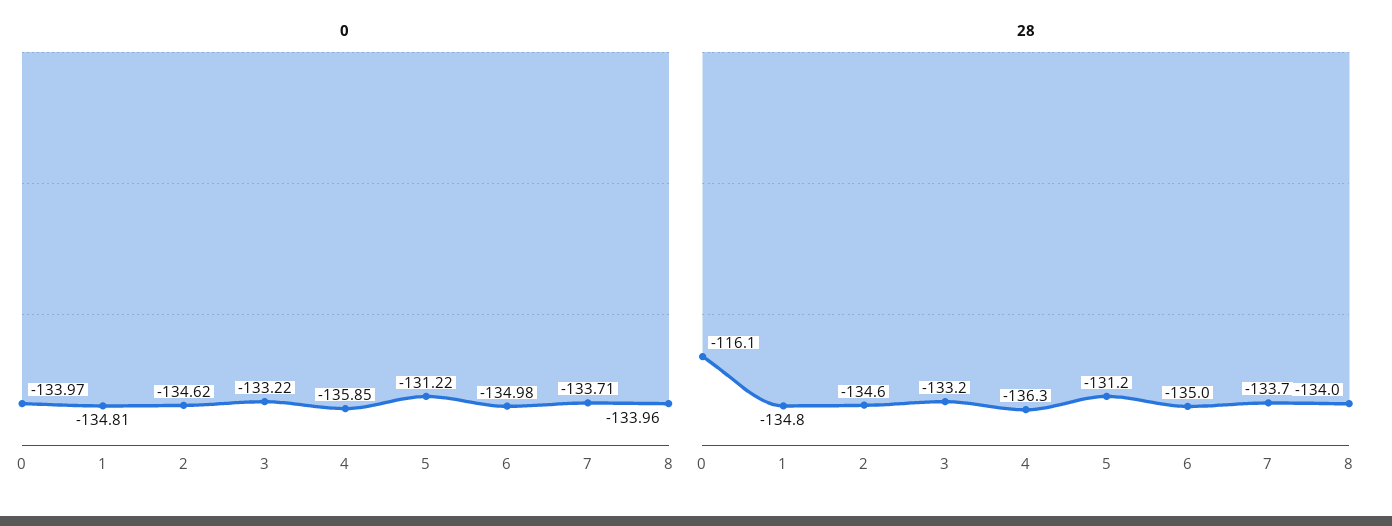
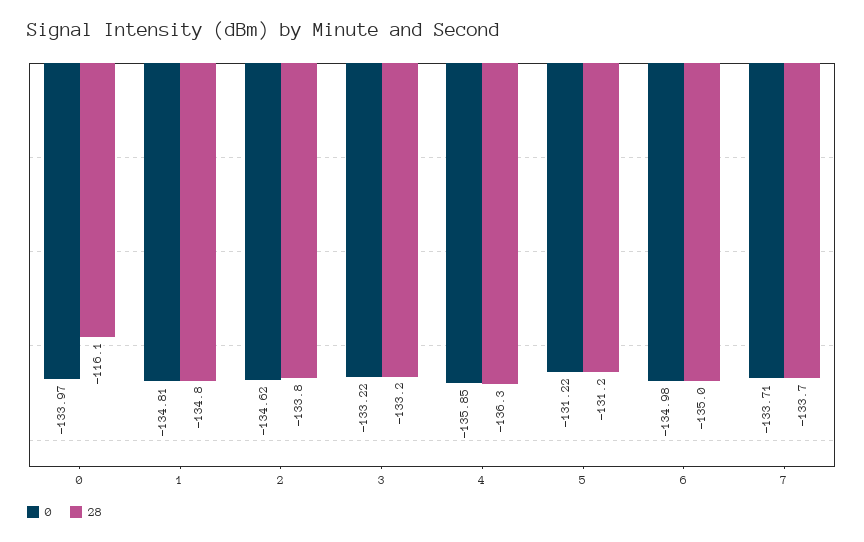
0, 8: -133.96 -> none
28, 2: -134.6 -> -133.8
28, 8: -134 -> none

